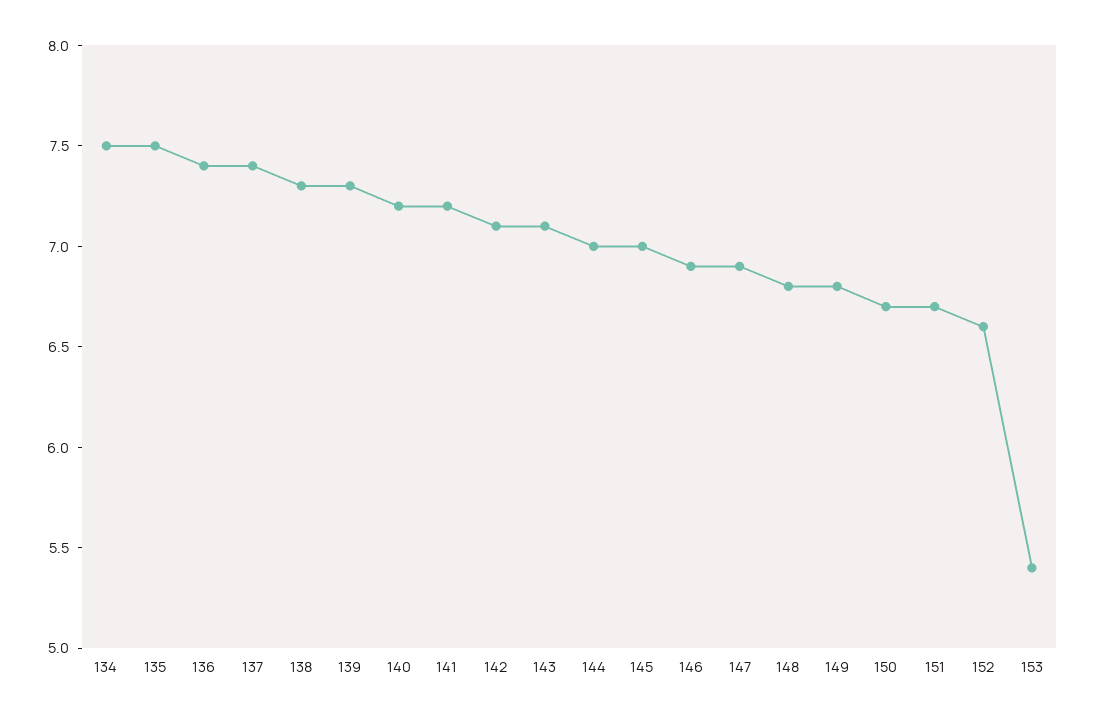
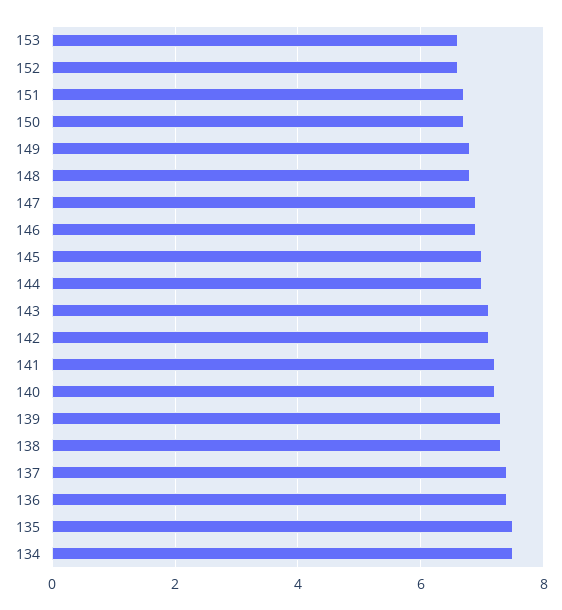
153: 5.4 -> 6.5

